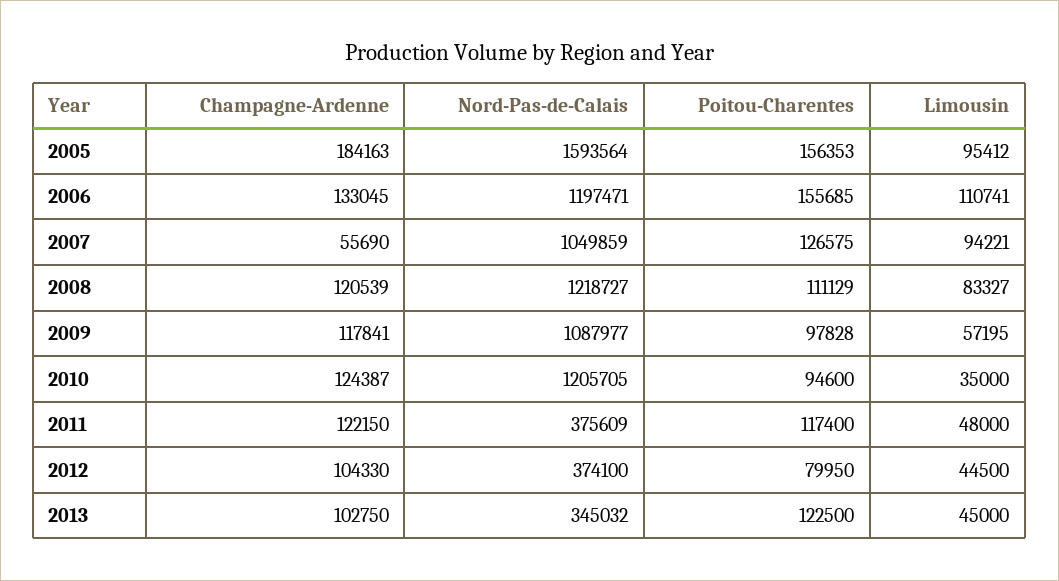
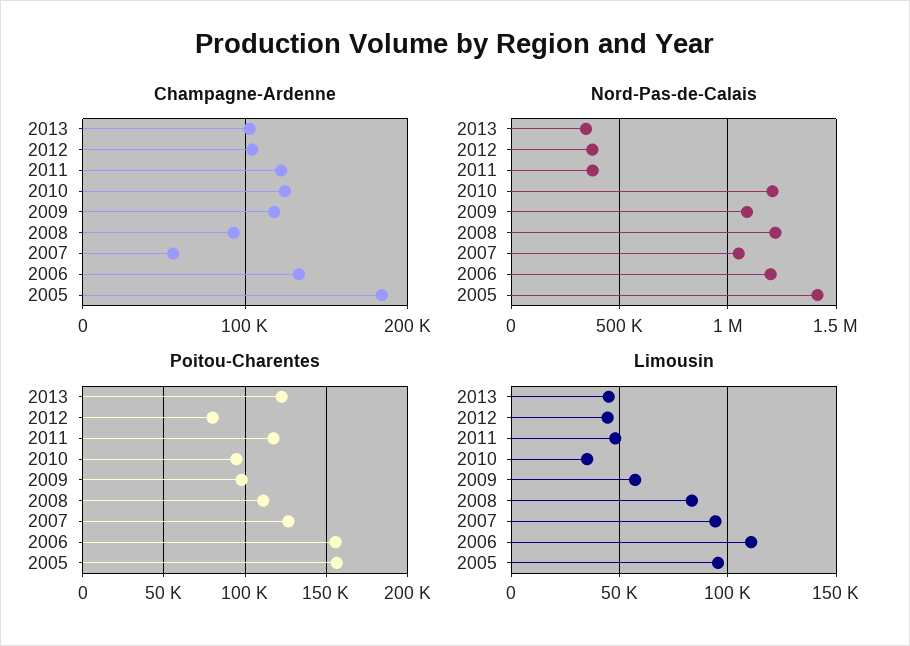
Nord-Pas-de-Calais, 2005: 1593564 -> 1400000
Champagne-Ardenne, 2008: 120539 -> 90000

